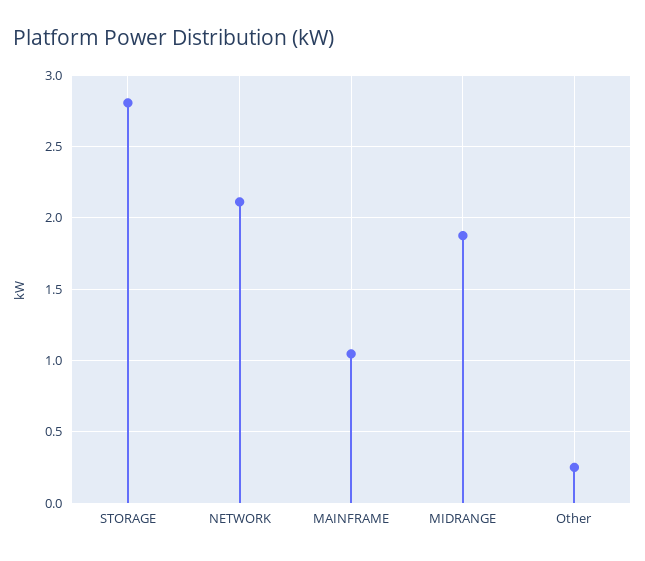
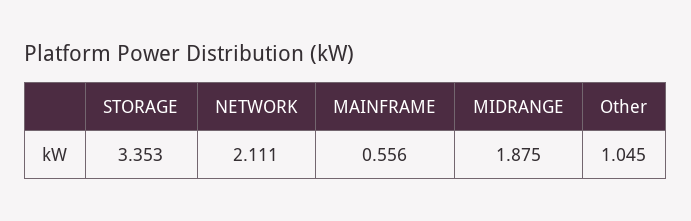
STORAGE: 2.8 -> 3.353
MAINFRAME: 1.05 -> 0.556
Other: 0.25 -> 1.045

